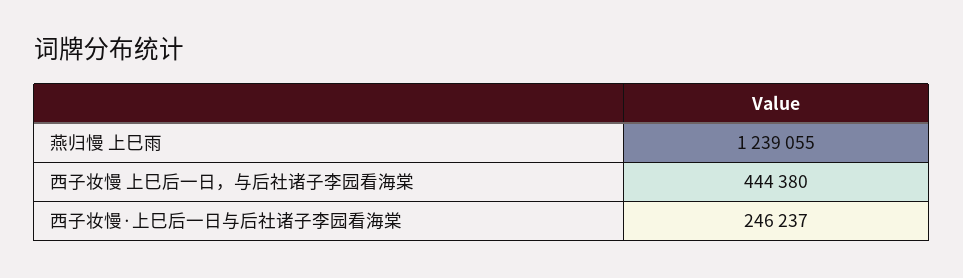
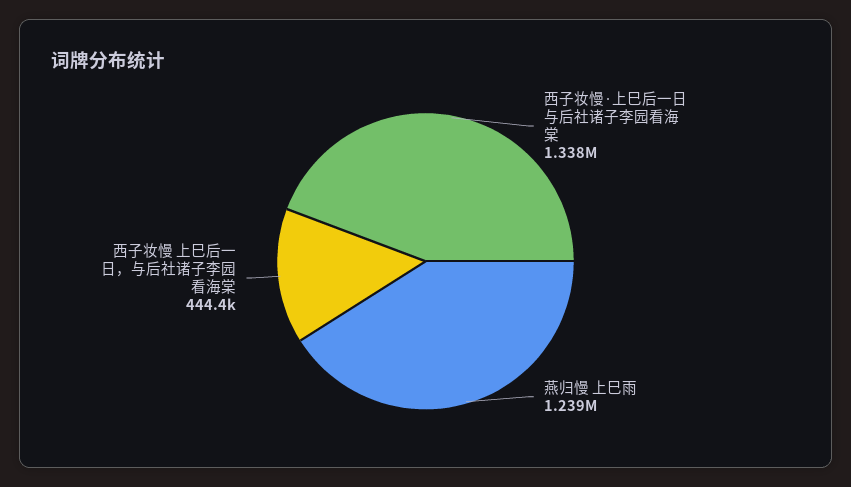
西子妆慢·上巳后一日与后社诸子李园看海棠: 246237 -> 1338000

